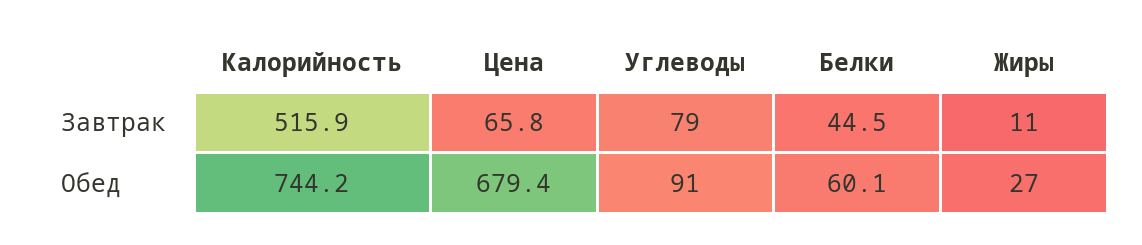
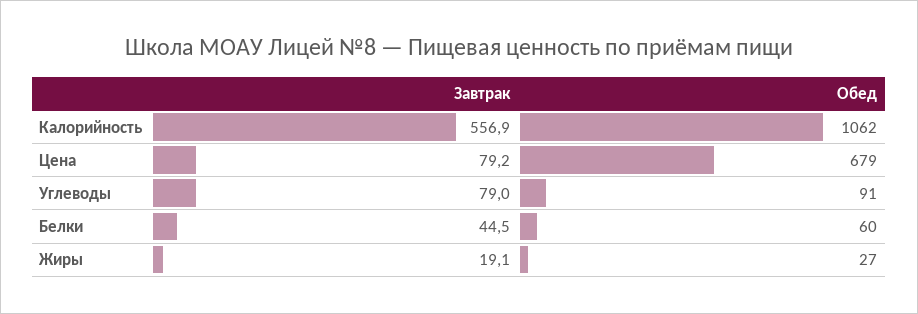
Калорийность, Завтрак: 515.9 -> 556.9
Цена, Завтрак: 65.8 -> 79.2
Жиры, Завтрак: 11 -> 19.1
Калорийность, Обед: 744.2 -> 1062

